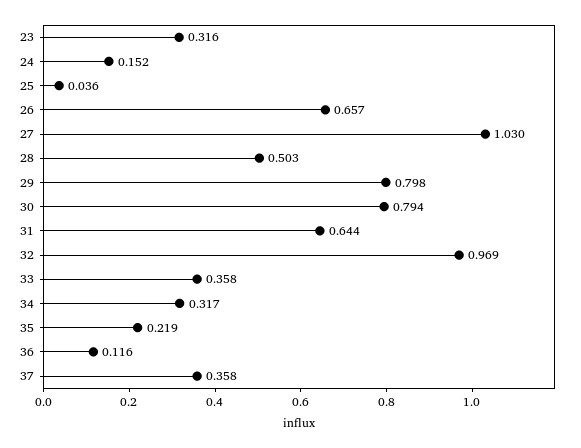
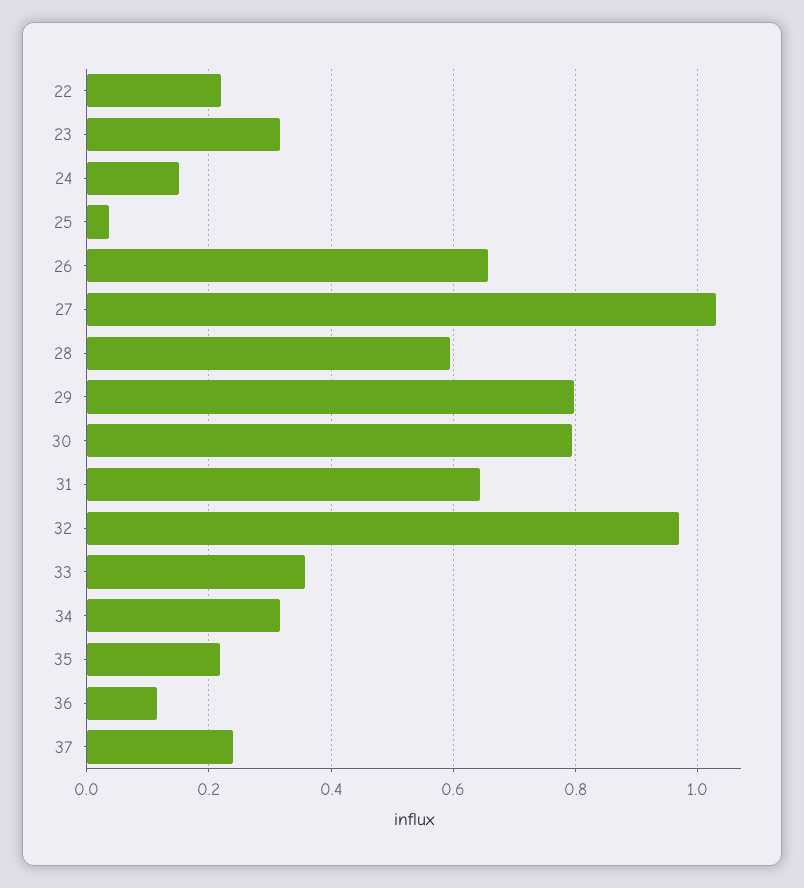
28: 0.503 -> 0.6
37: 0.358 -> 0.24
22: none -> 0.22

